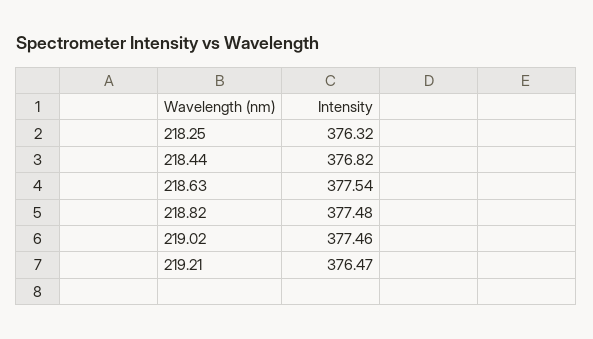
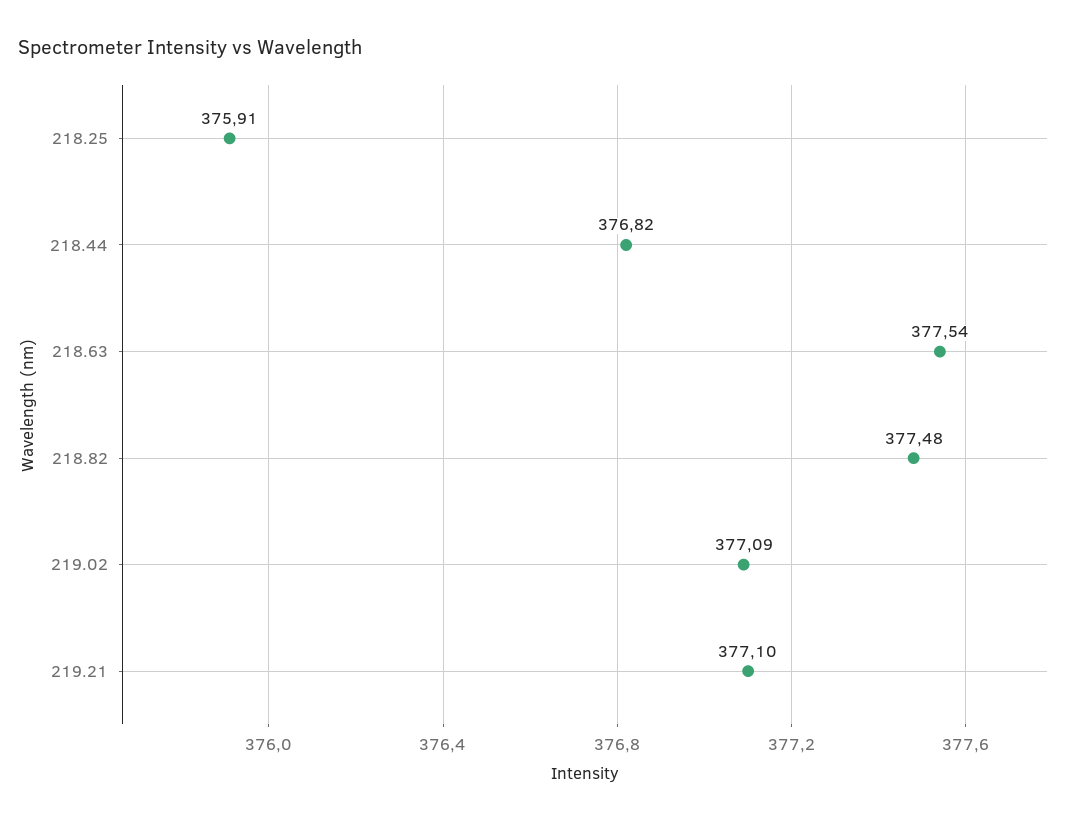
218.25: 376.32 -> 375.91
219.02: 377.46 -> 377.09
219.21: 376.47 -> 377.1

